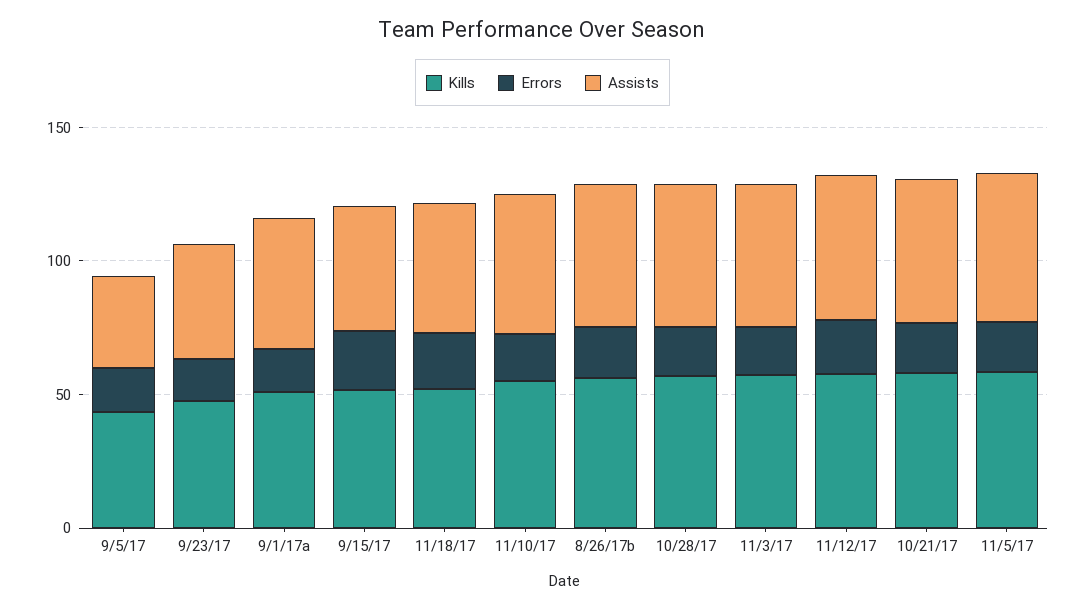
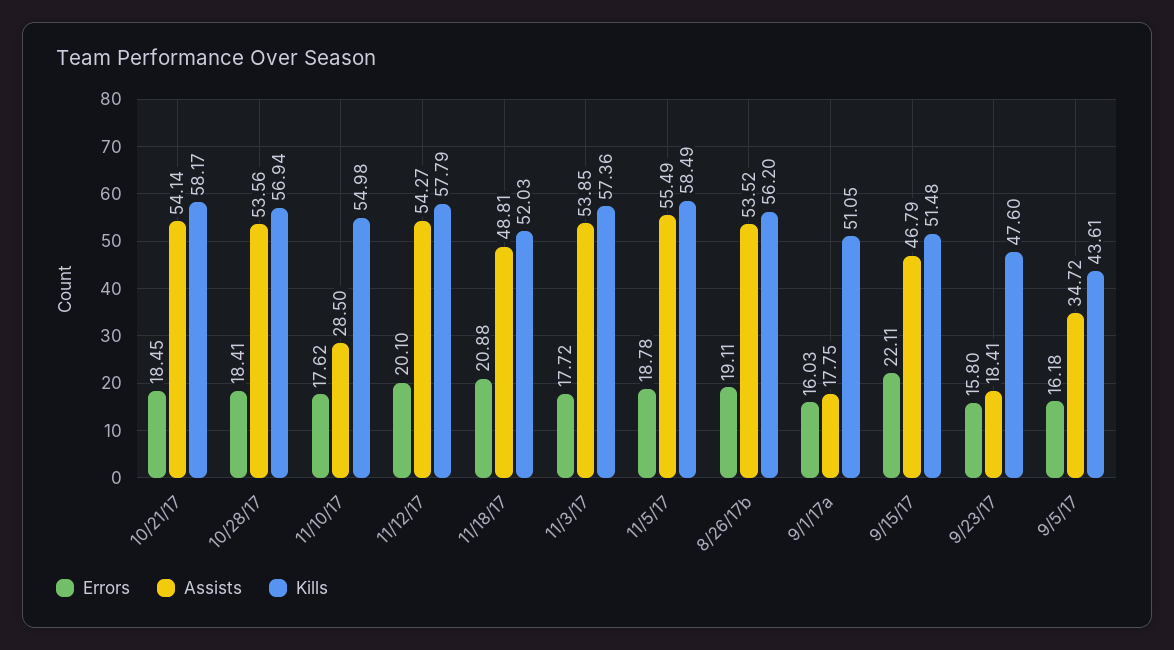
Assists, 9/23/17: 40 -> 18.41
Assists, 9/1/17a: 50 -> 17.75
Assists, 11/10/17: 50 -> 28.5

